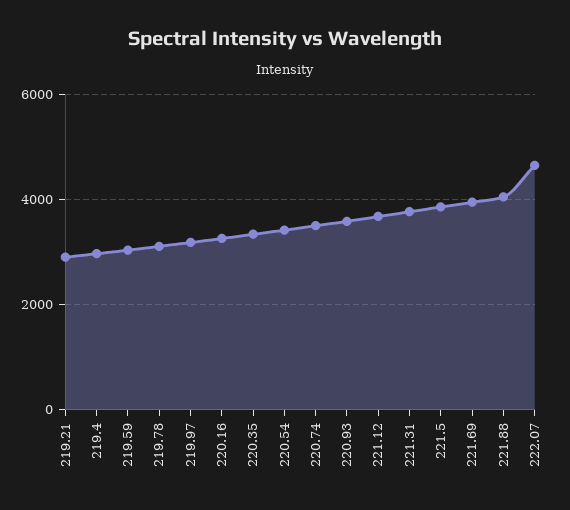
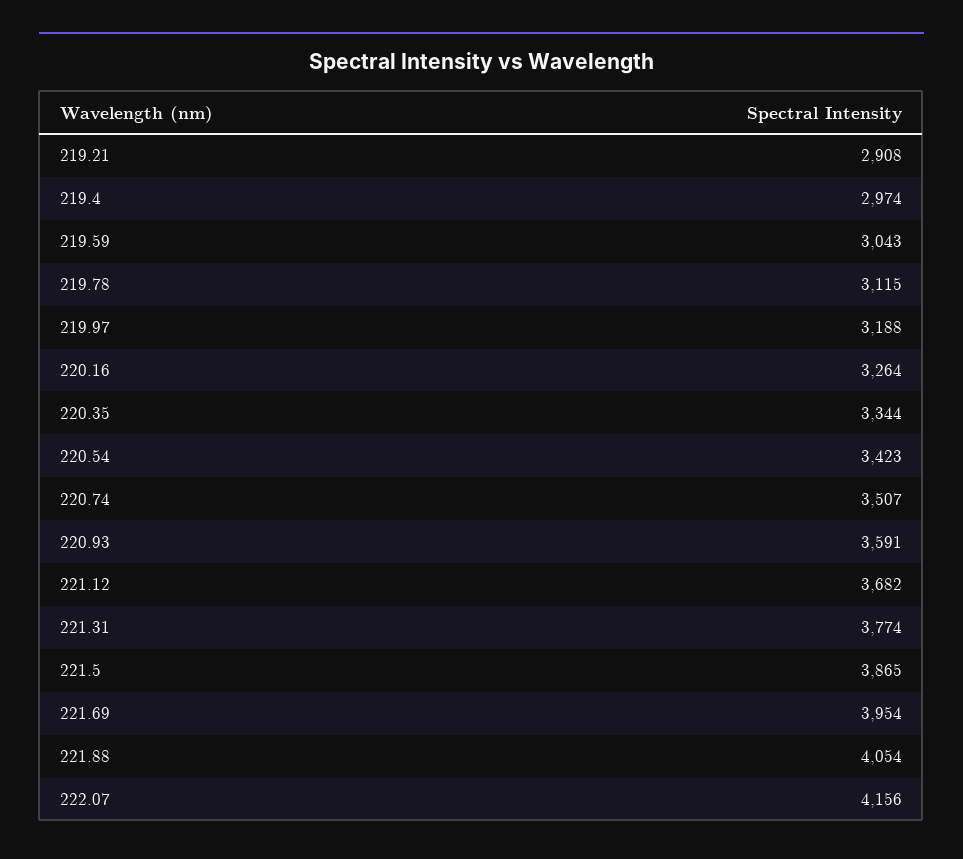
222.07: 4600 -> 4156

